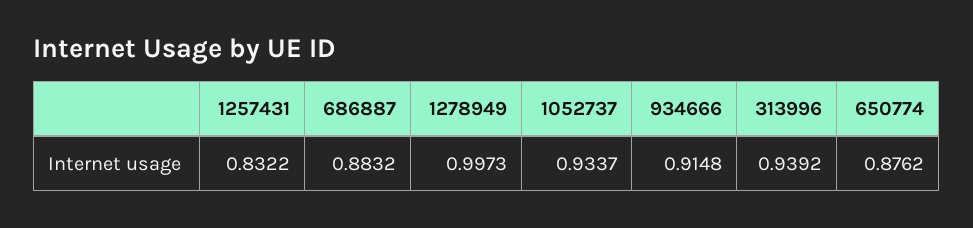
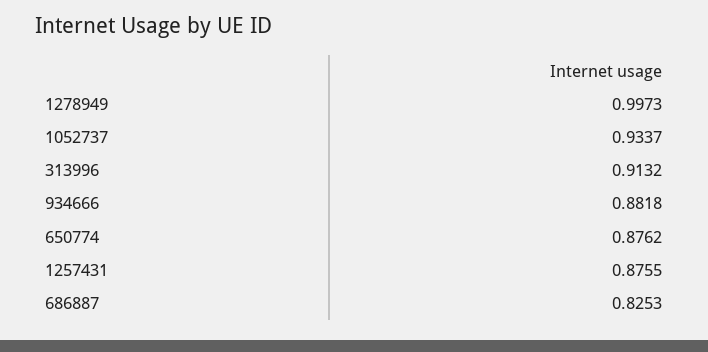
1257431: 0.8322 -> 0.8755
686887: 0.8832 -> 0.8253
934666: 0.9148 -> 0.8818
313996: 0.9392 -> 0.9132

